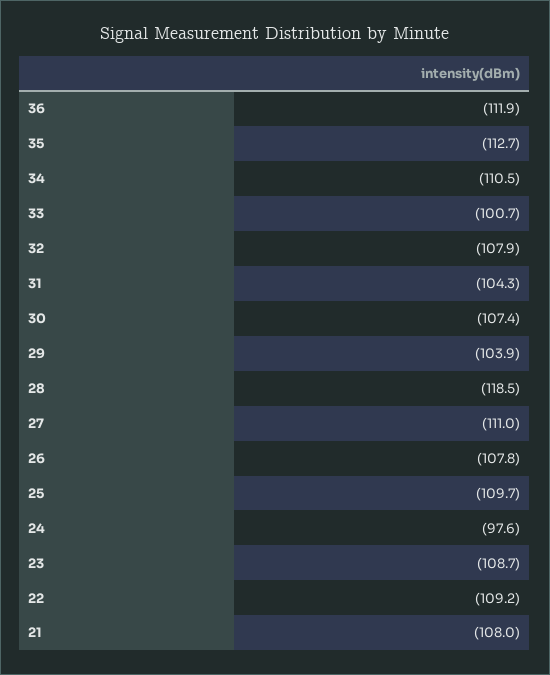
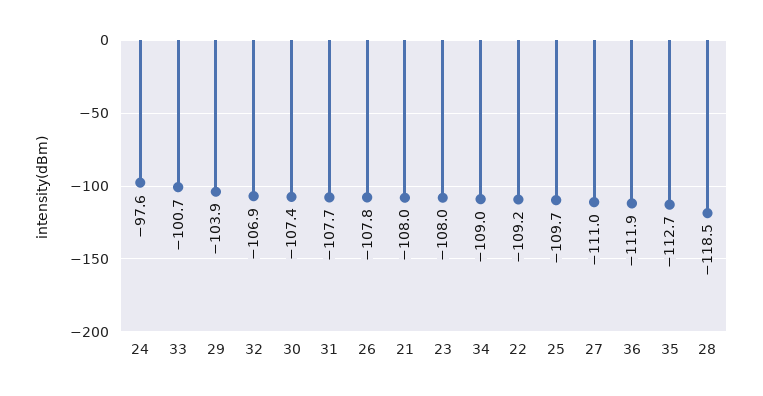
34: -110.5 -> -109
32: -107.9 -> -106.9
31: -104.3 -> -107.7
23: -108.7 -> -108

